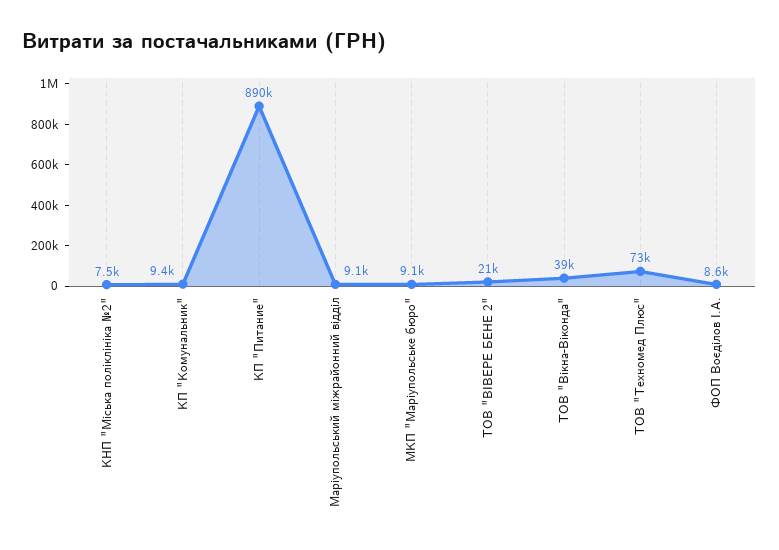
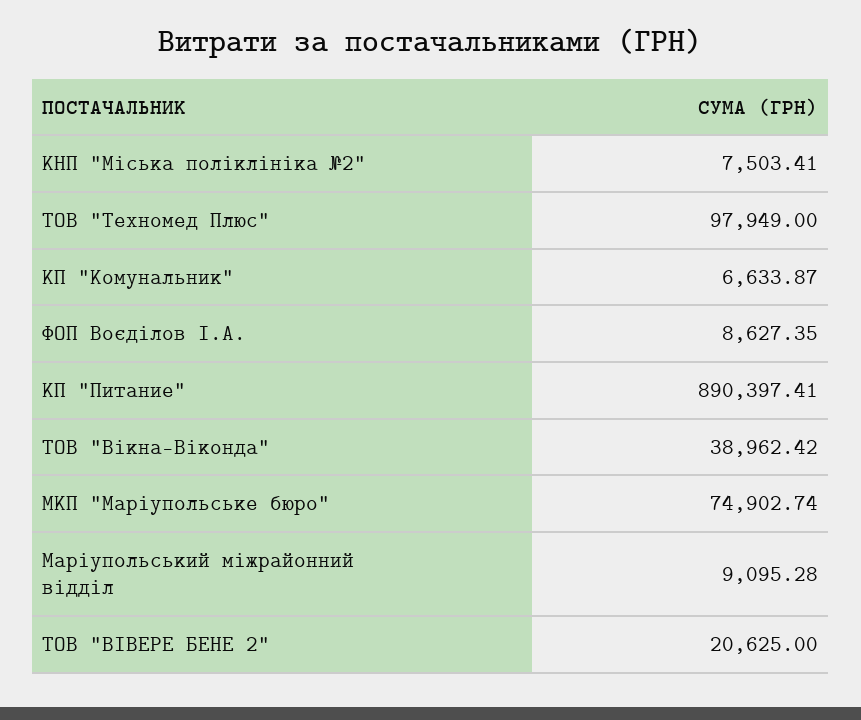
КП "Комунальник": 9400 -> 6633.87
МКП "Маріупольське бюро": 9100 -> 74902.74
ТОВ "Техномед Плюс": 73000 -> 97949

